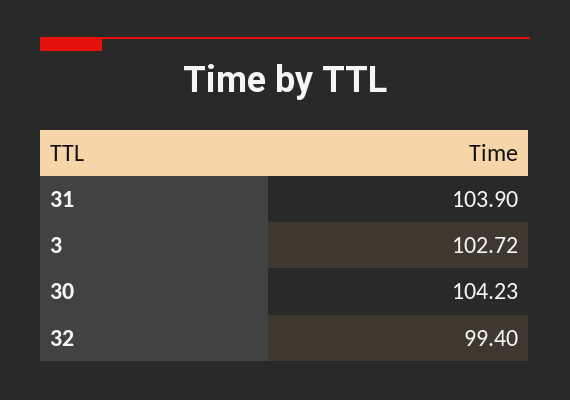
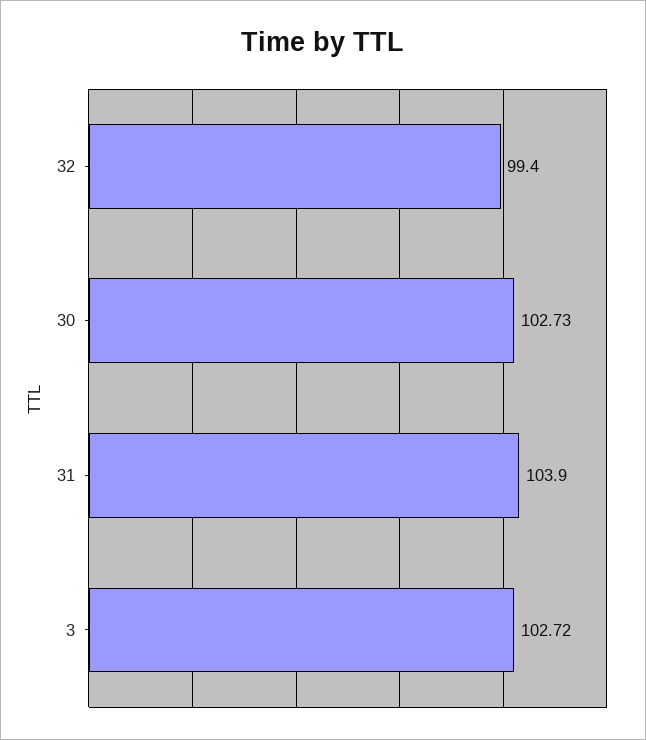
30: 104.23 -> 102.73

